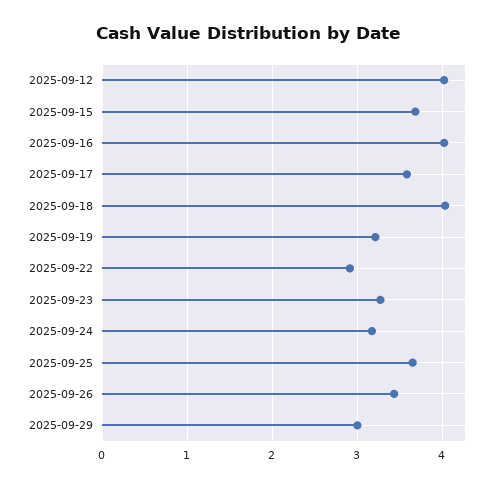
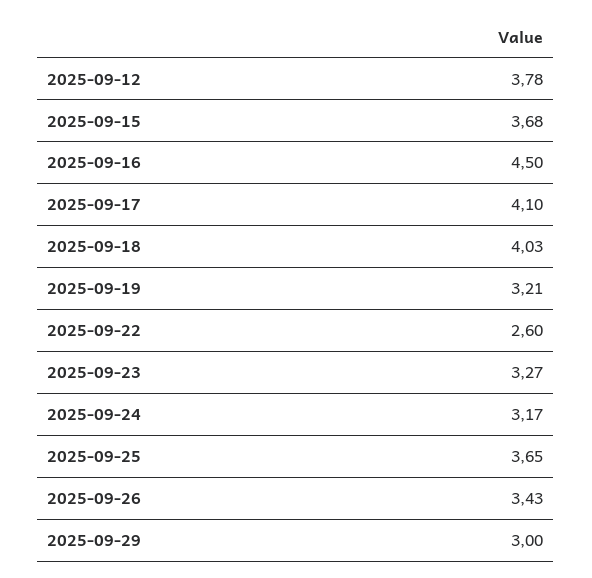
2025-09-12: 4 -> 3.78
2025-09-16: 4 -> 4.5
2025-09-17: 3.6 -> 4.1
2025-09-22: 2.9 -> 2.6

